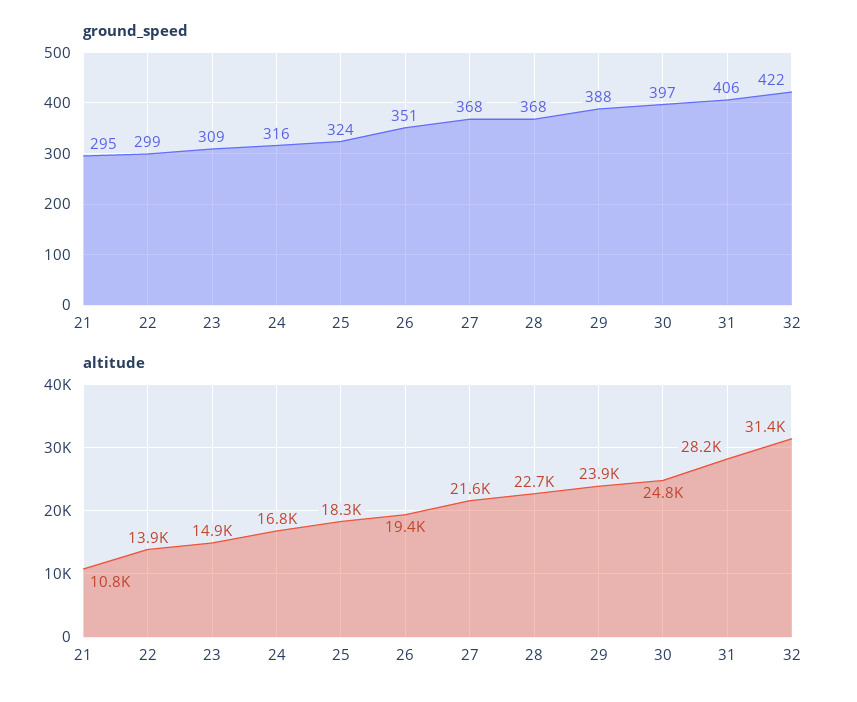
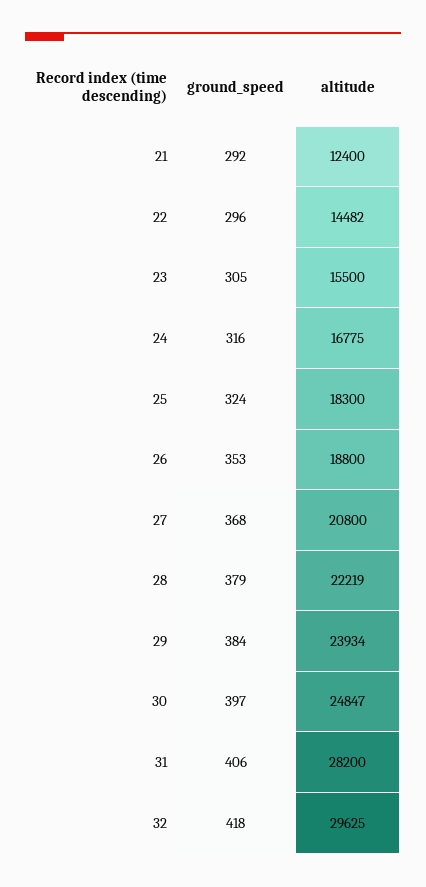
ground_speed, 21: 295 -> 292
ground_speed, 22: 299 -> 296
ground_speed, 23: 309 -> 305
ground_speed, 26: 351 -> 353
ground_speed, 28: 368 -> 379
ground_speed, 29: 388 -> 384
ground_speed, 32: 422 -> 418
altitude, 21: 10800 -> 12400
altitude, 22: 13900 -> 14482
altitude, 23: 14900 -> 15500
altitude, 26: 19400 -> 18800
altitude, 27: 21600 -> 20800
altitude, 28: 22700 -> 22219
altitude, 32: 31400 -> 29625

